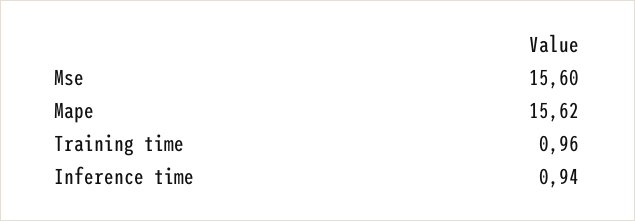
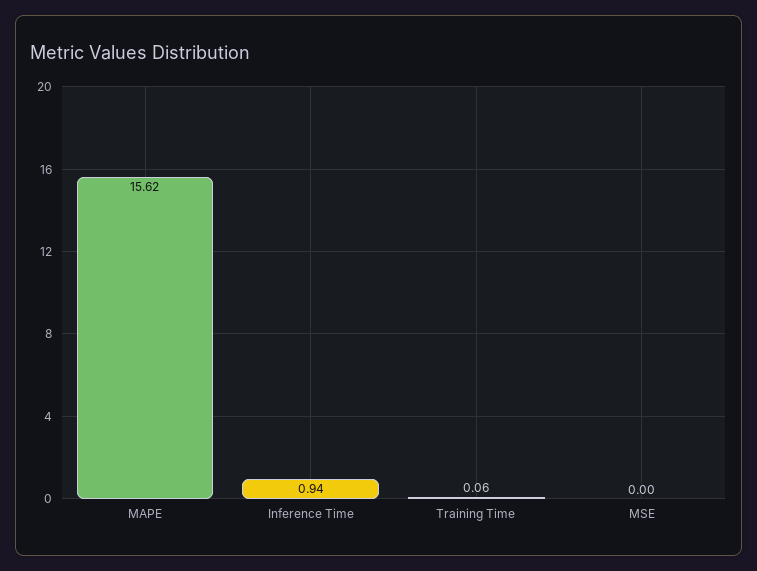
Mse: 15.6 -> 0
Training time: 0.96 -> 0.06

